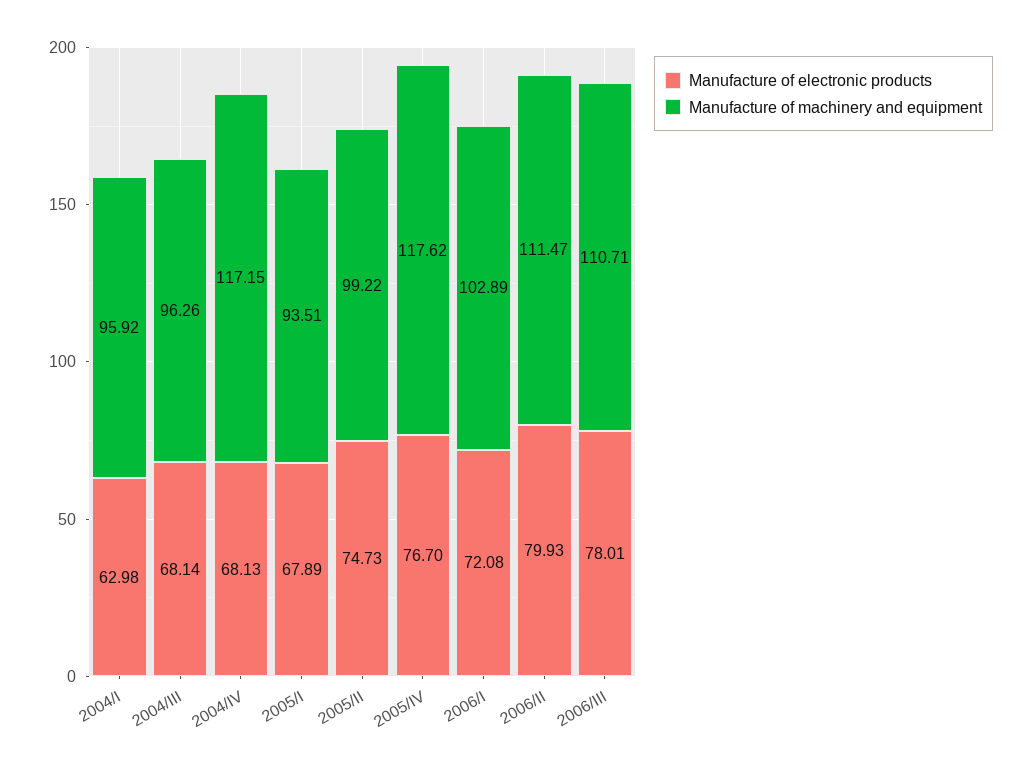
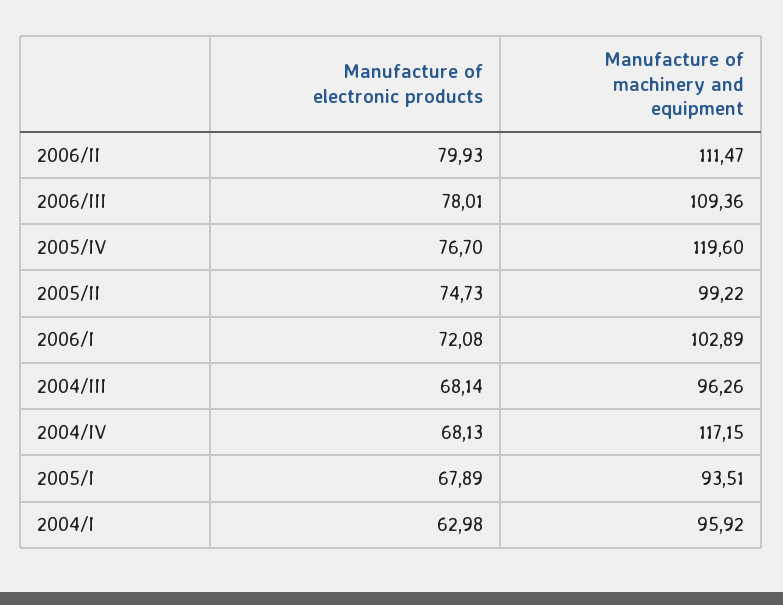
Manufacture of machinery and equipment, 2005/IV: 117.62 -> 119.6
Manufacture of machinery and equipment, 2006/III: 110.71 -> 109.36

